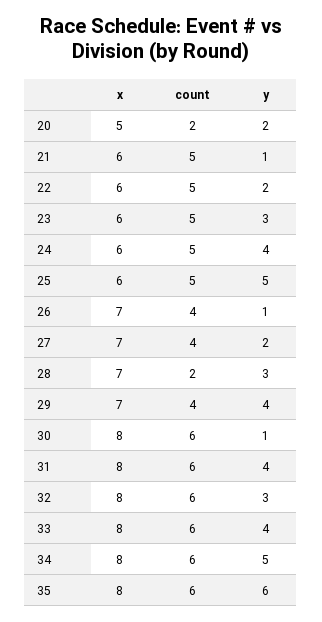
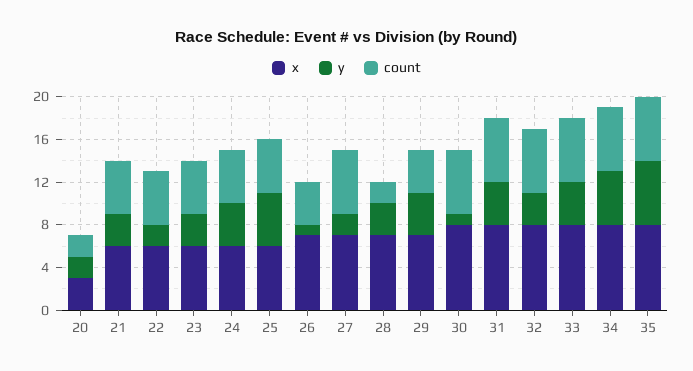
x, 20: 5 -> 3
y, 21: 1 -> 3
count, 27: 4 -> 6

